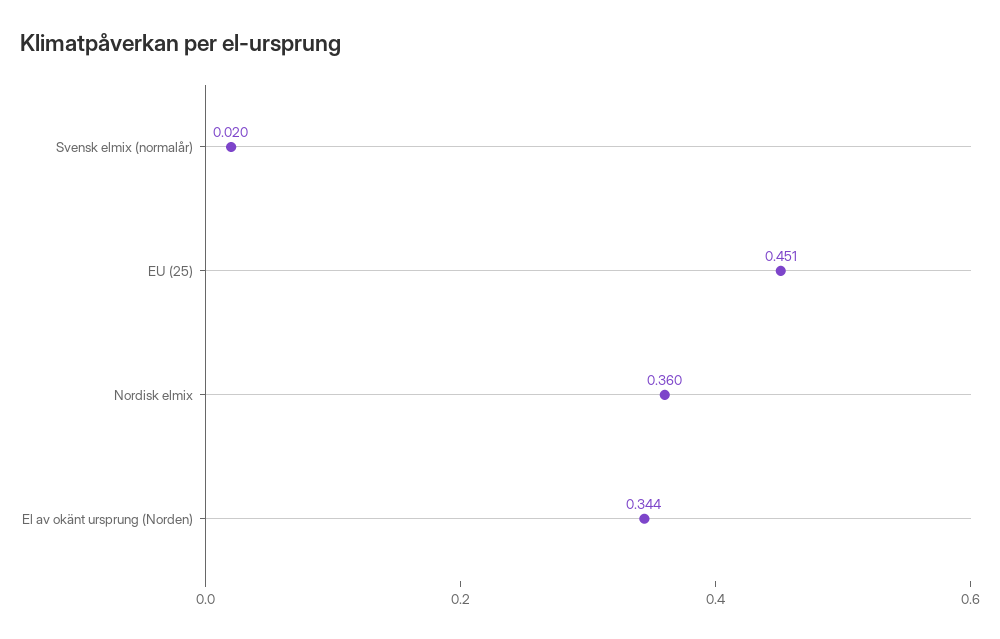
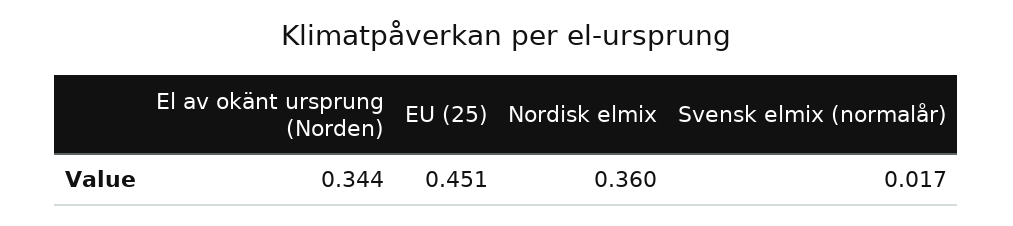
Svensk elmix (normalår): 0.02 -> 0.017

